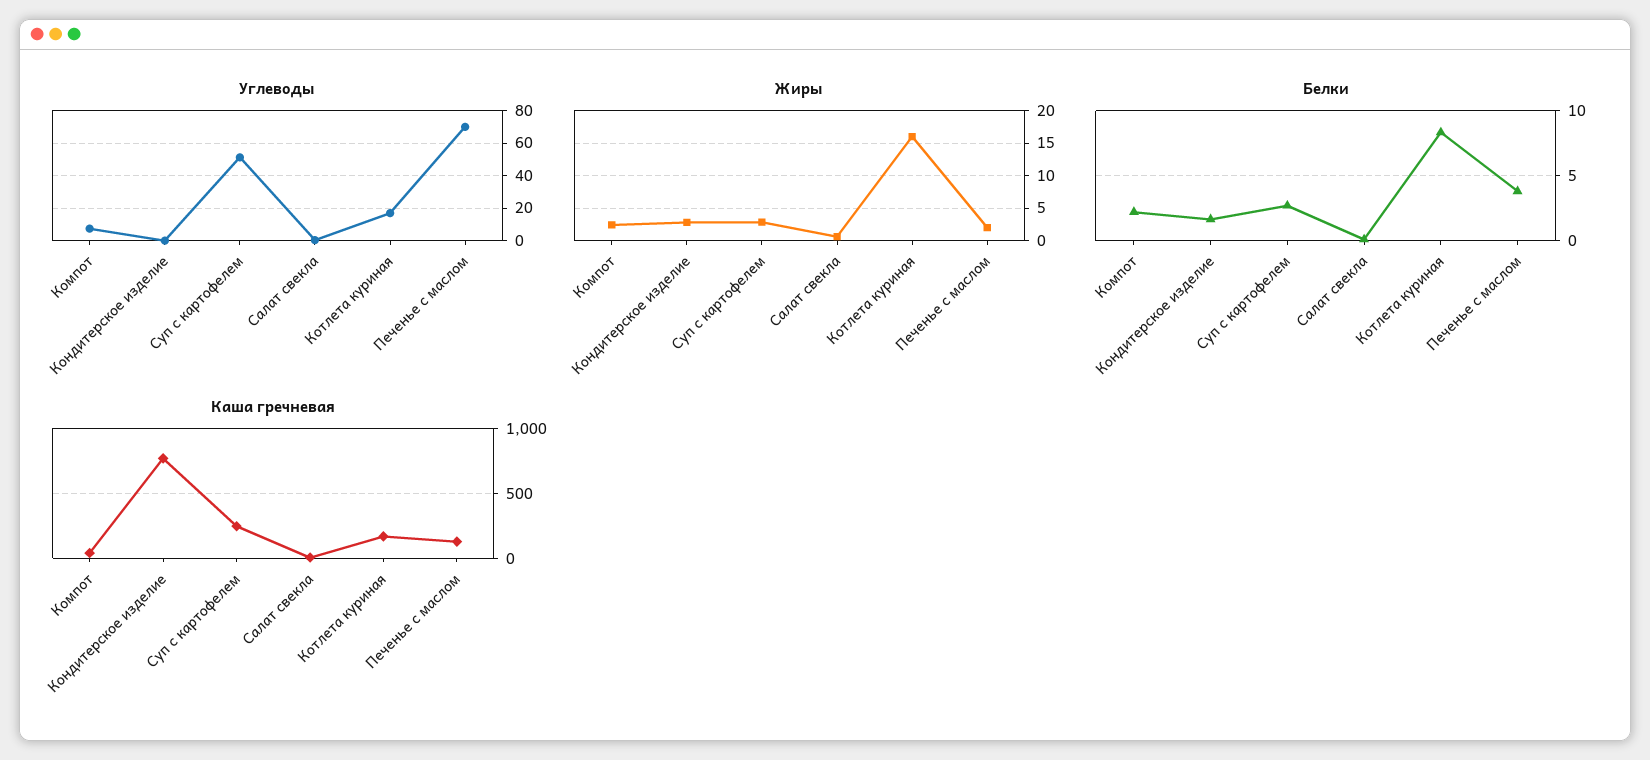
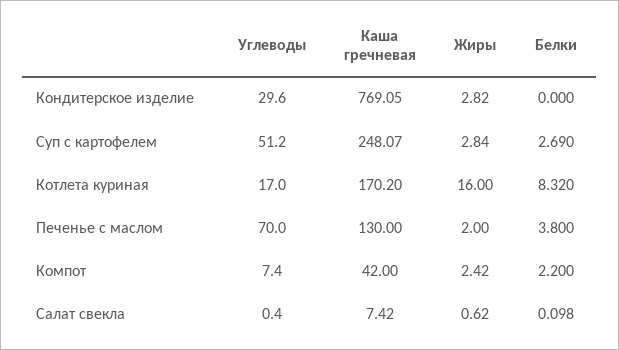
Углеводы, Кондитерское изделие: 0 -> 29.6
Белки, Кондитерское изделие: 1.5 -> 0

